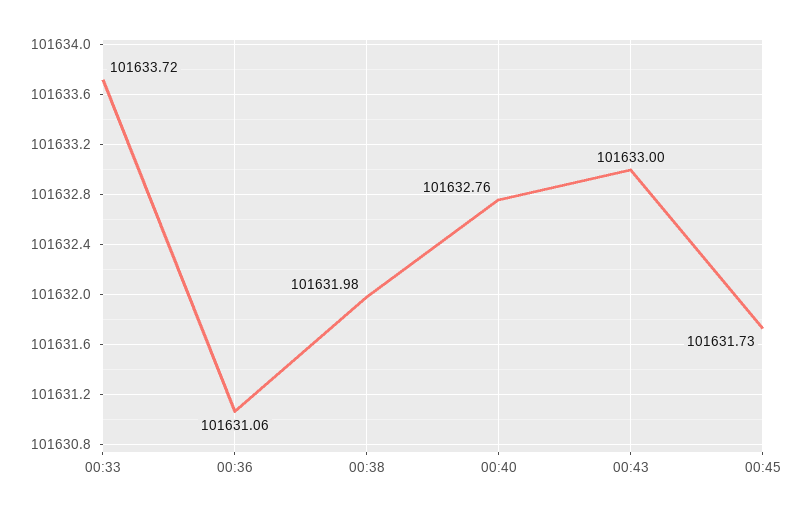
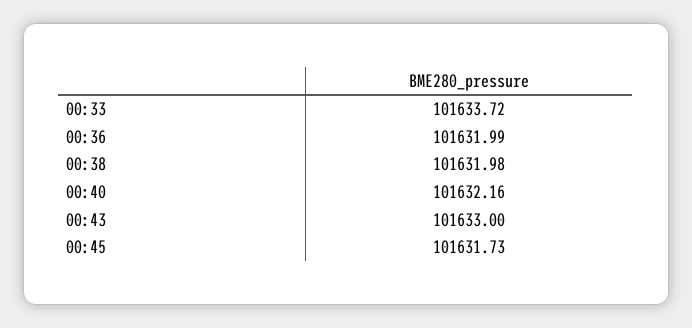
00:36: 101631.06 -> 101631.99
00:40: 101632.76 -> 101632.16

